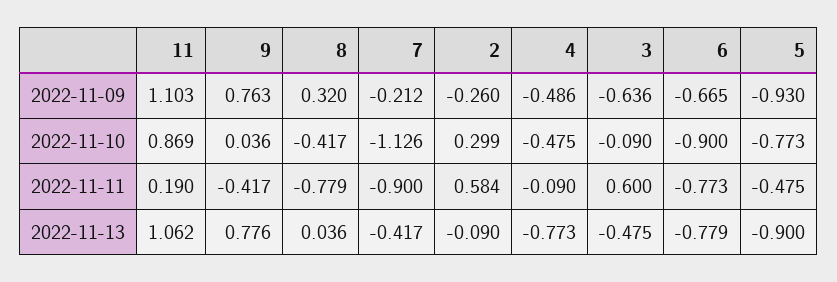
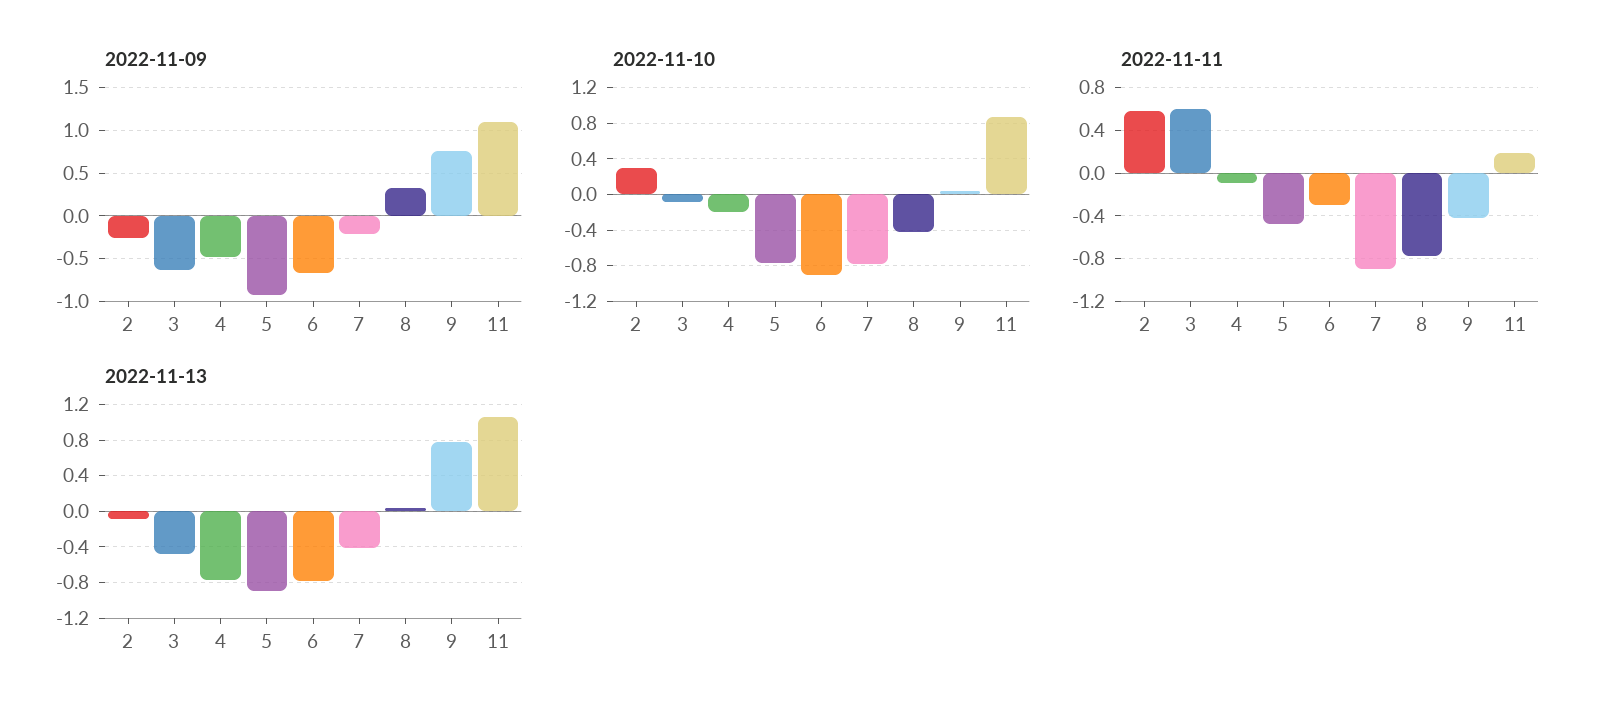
2022-11-10, 7: -1.126 -> -0.8
2022-11-10, 4: -0.475 -> -0.2
2022-11-11, 6: -0.773 -> -0.3

